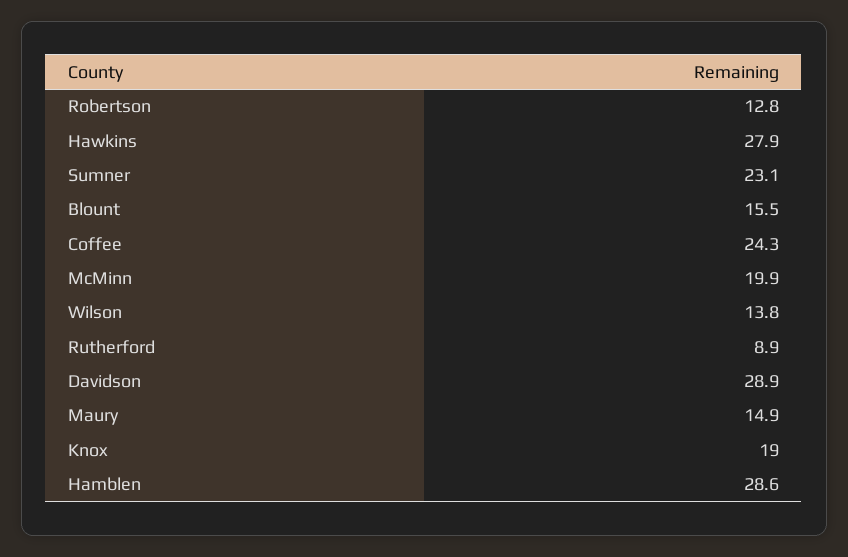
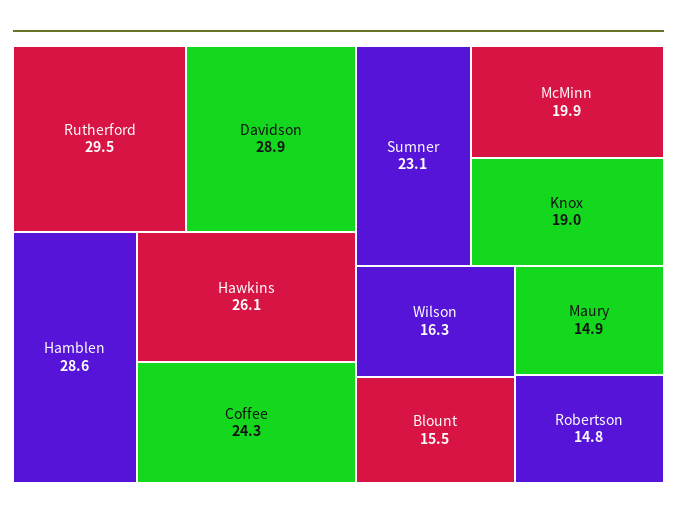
Robertson: 12.8 -> 14.8
Hawkins: 27.9 -> 26.1
Wilson: 13.8 -> 16.3
Rutherford: 8.9 -> 29.5

